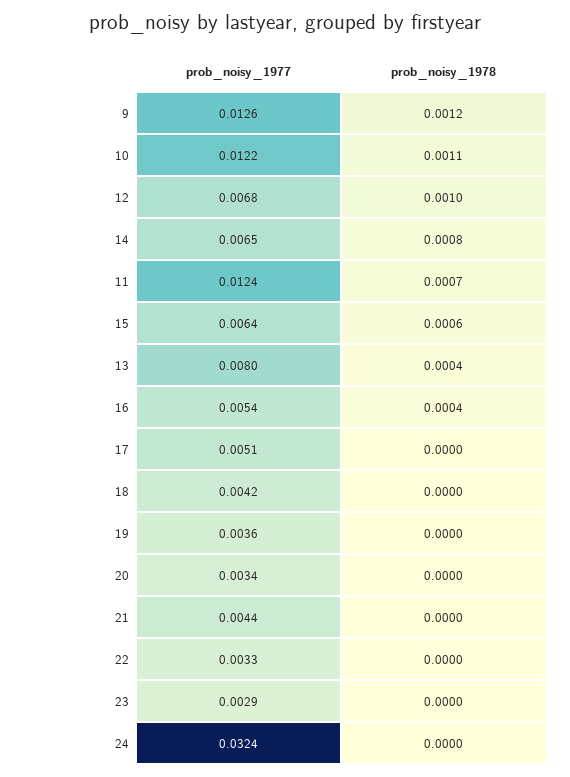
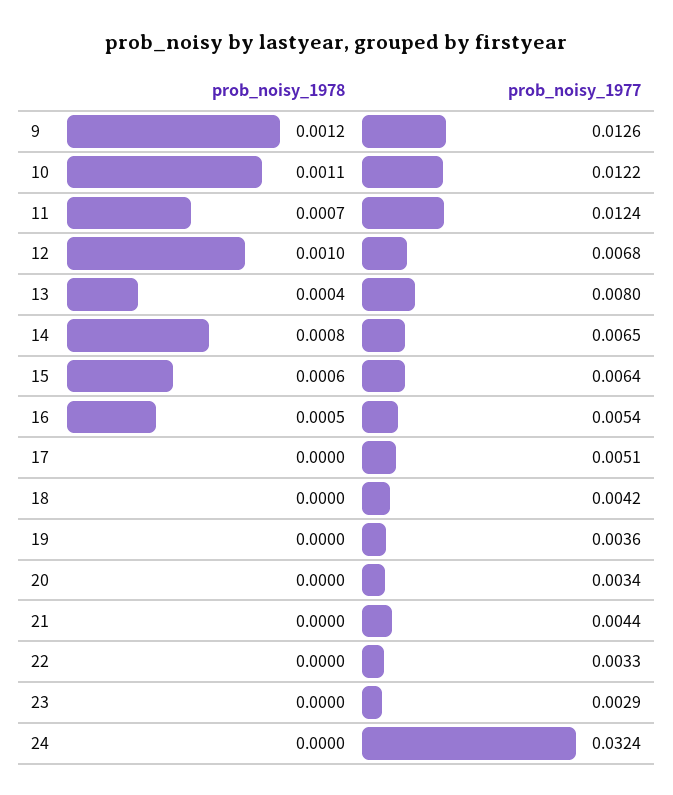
prob_noisy_1978, 16: 0.0004 -> 0.0005

